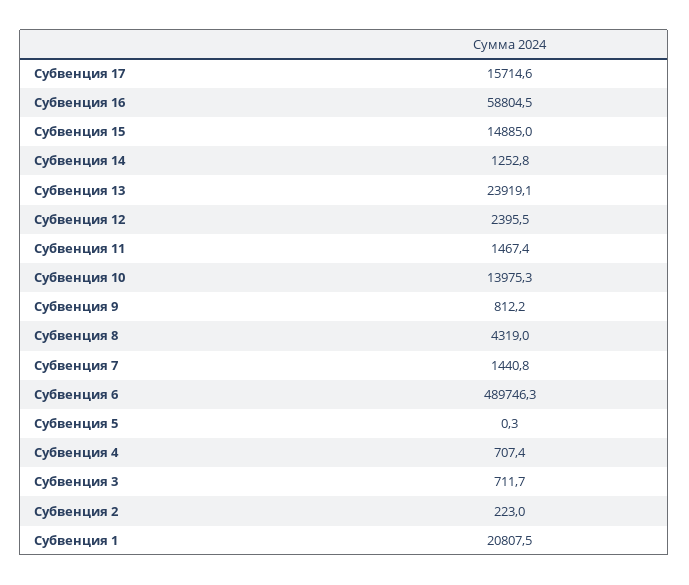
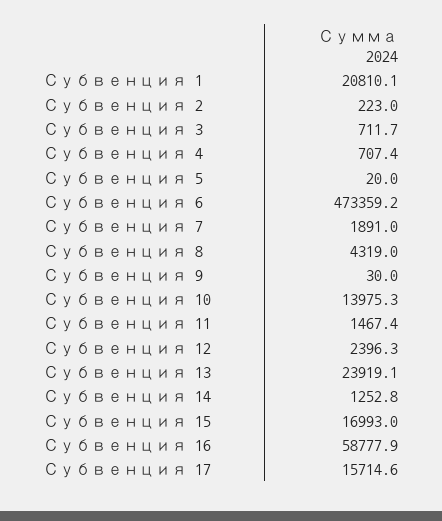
Субвенция 16: 58804.5 -> 58777.9
Субвенция 15: 14885 -> 16993
Субвенция 12: 2395.5 -> 2396.3
Субвенция 9: 812.2 -> 30
Субвенция 7: 1440.8 -> 1891
Субвенция 6: 489746.3 -> 473359.2
Субвенция 5: 0.3 -> 20
Субвенция 1: 20807.5 -> 20810.1

